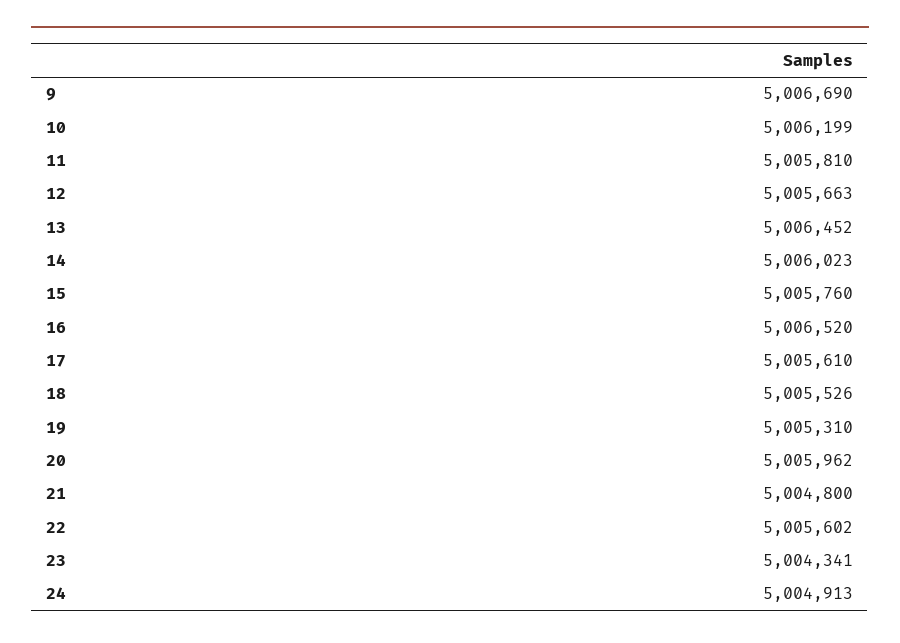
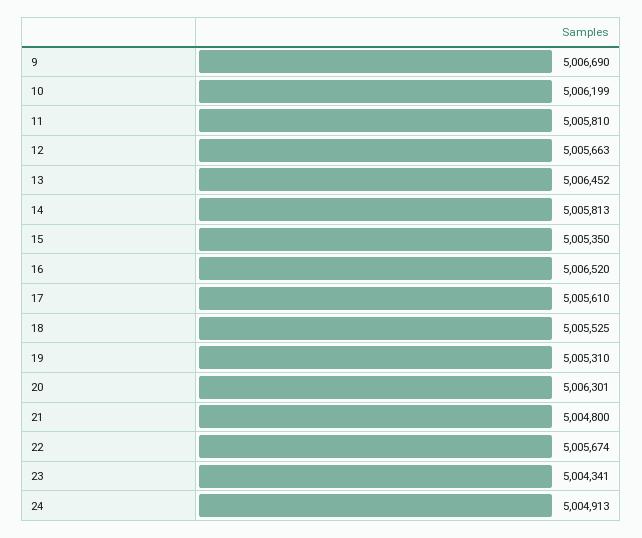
14: 5006023 -> 5005813
15: 5005760 -> 5005350
18: 5005526 -> 5005525
20: 5005962 -> 5006301
22: 5005602 -> 5005674

